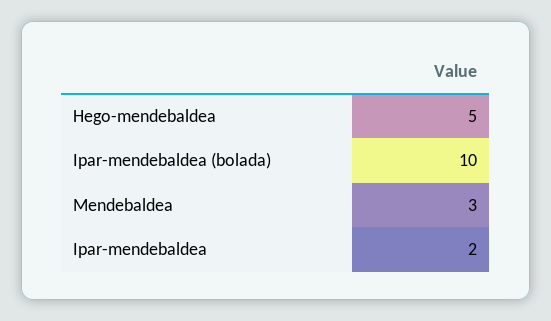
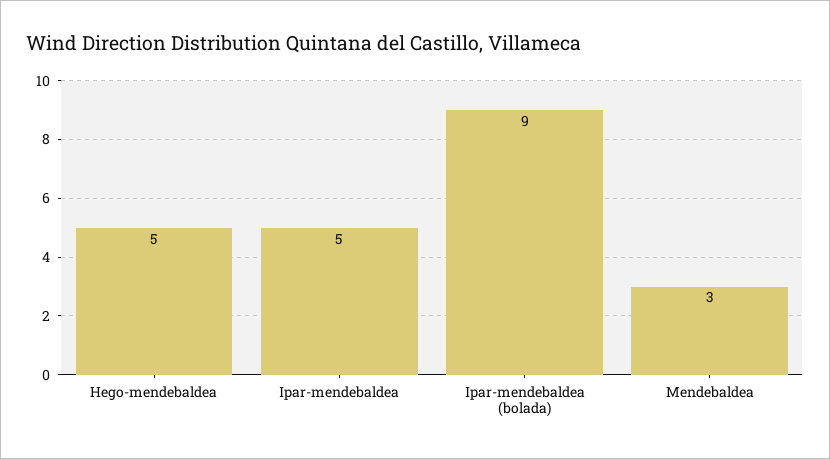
Ipar-mendebaldea (bolada): 10 -> 9
Ipar-mendebaldea: 2 -> 5

